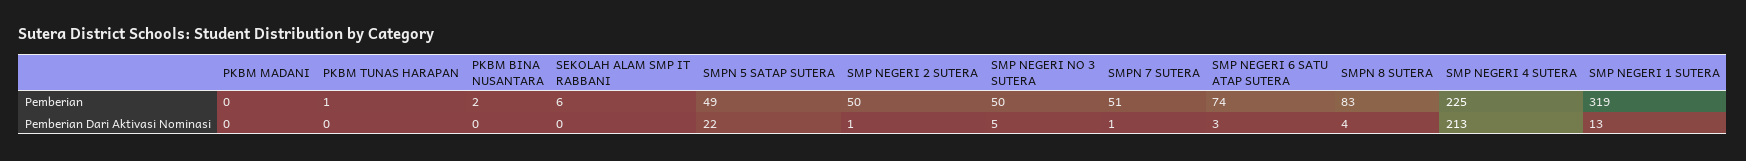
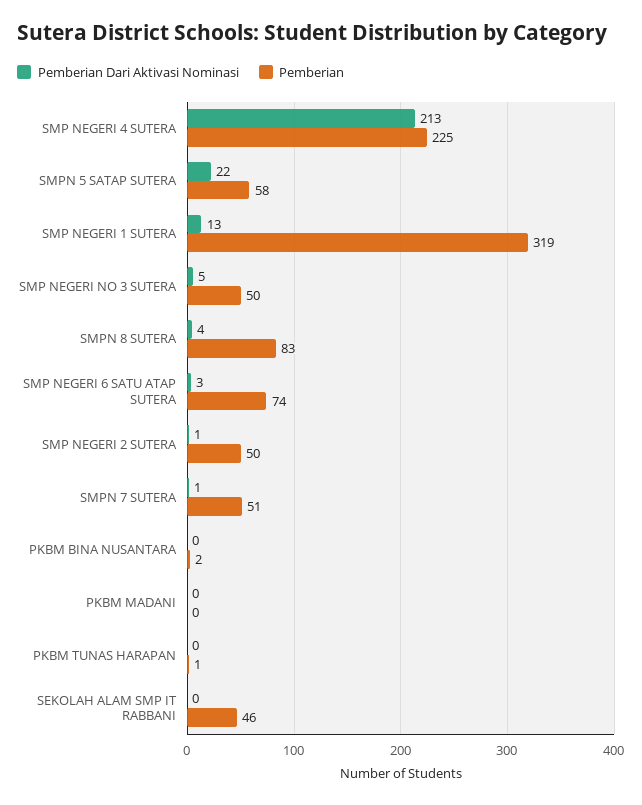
Pemberian, SEKOLAH ALAM SMP IT RABBANI: 6 -> 46
Pemberian, SMPN 5 SATAP SUTERA: 49 -> 58

